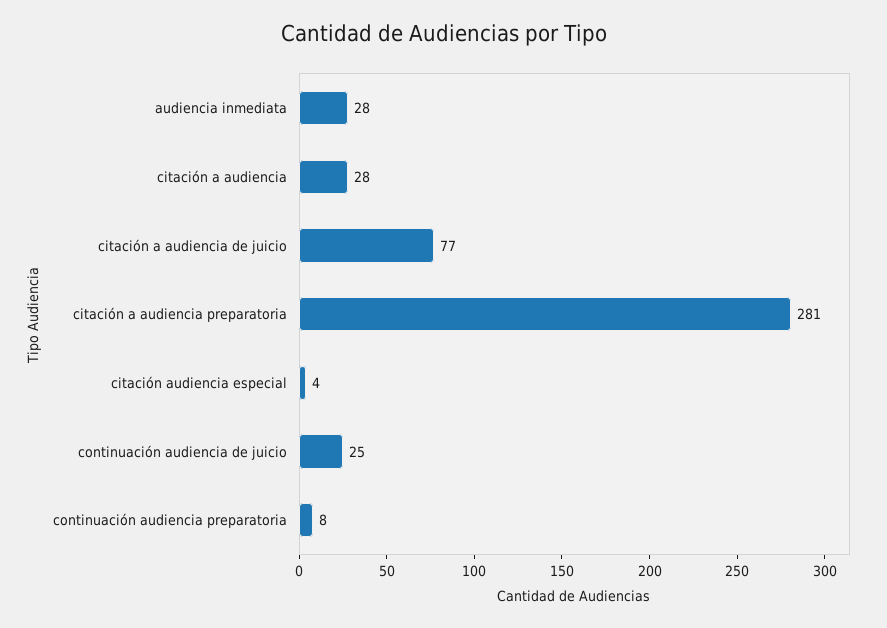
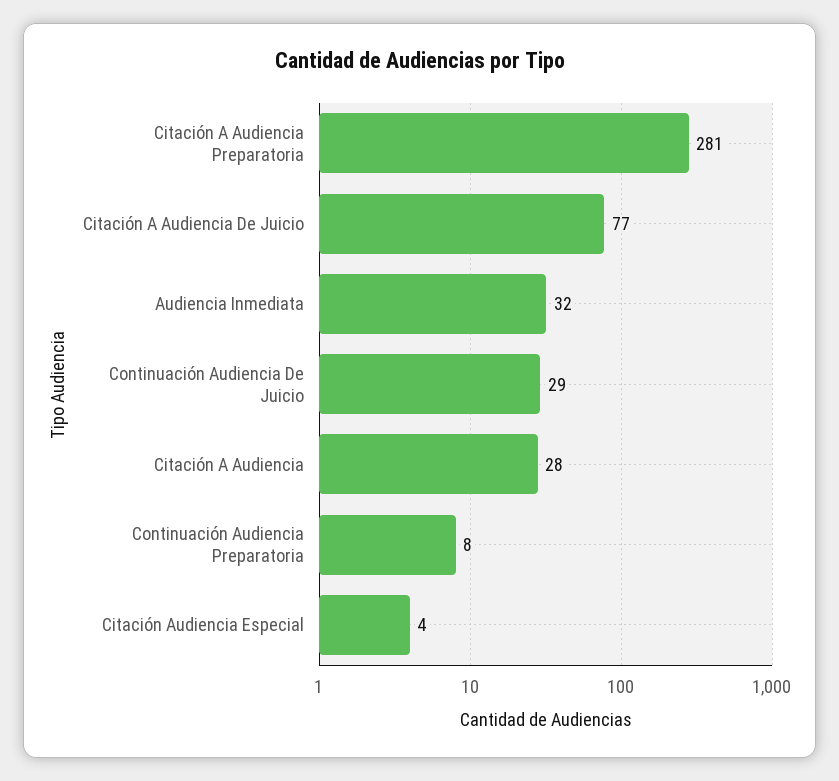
audiencia inmediata: 28 -> 32
continuación audiencia de juicio: 25 -> 29

